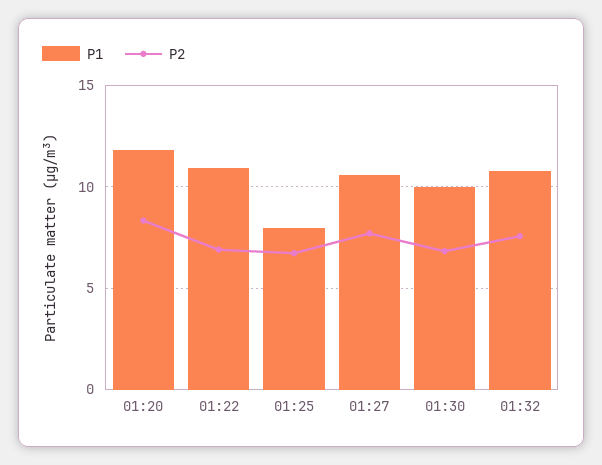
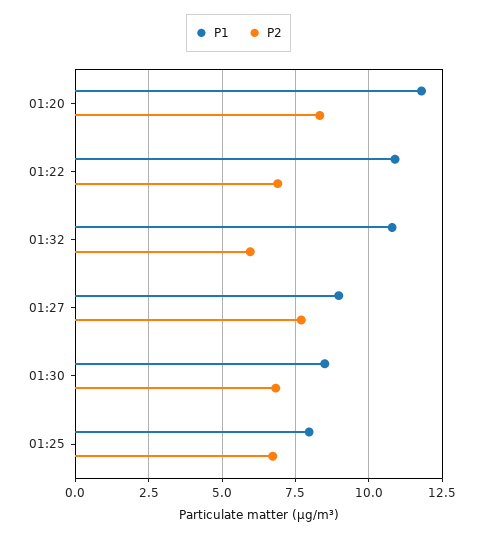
P1, 01:27: 10.5 -> 9
P1, 01:30: 10 -> 8.5
P2, 01:32: 7.5 -> 6

